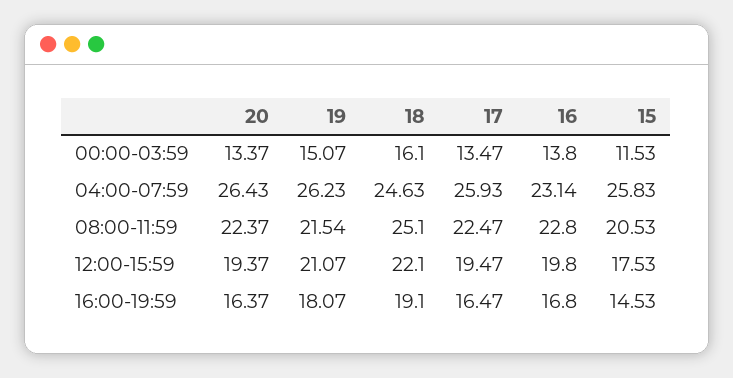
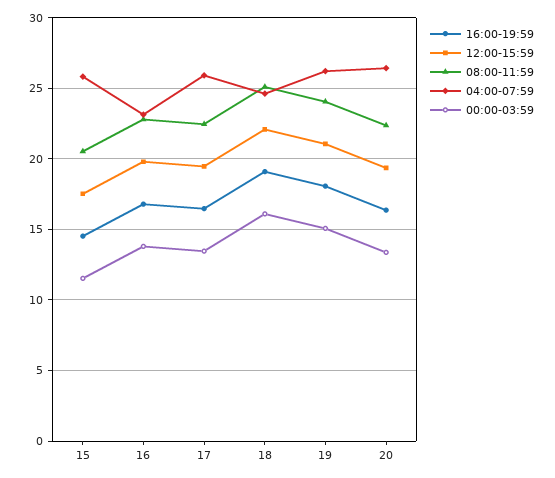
08:00-11:59, 19: 21.54 -> 24

